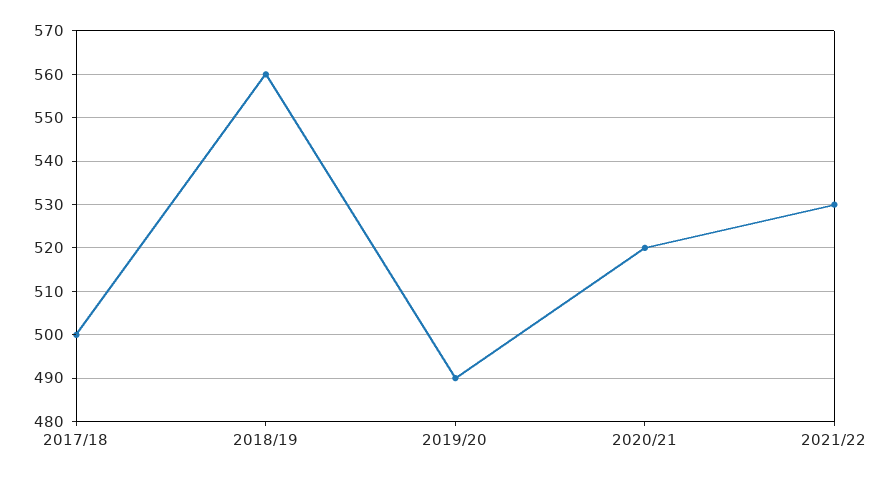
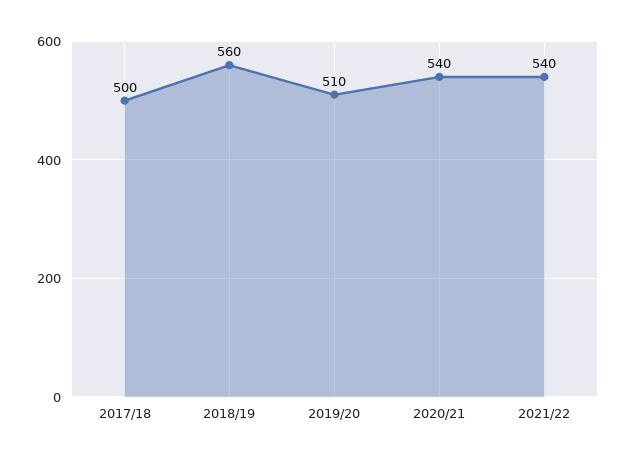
2019/20: 490 -> 510
2020/21: 520 -> 540
2021/22: 530 -> 540

